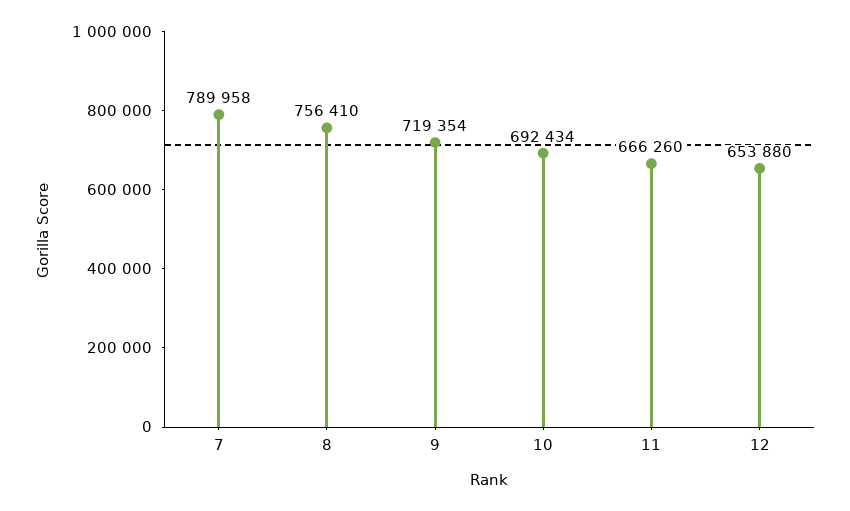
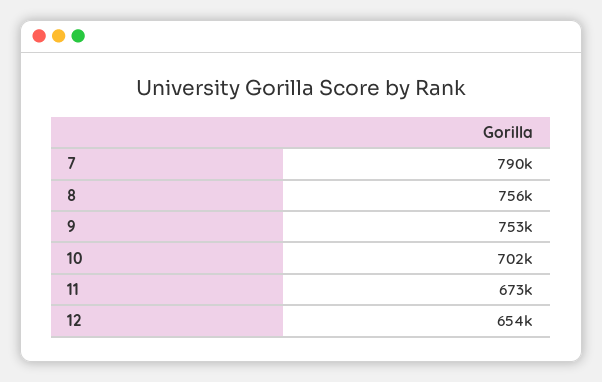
9: 719354 -> 753000
10: 692434 -> 702000
11: 666260 -> 673000

